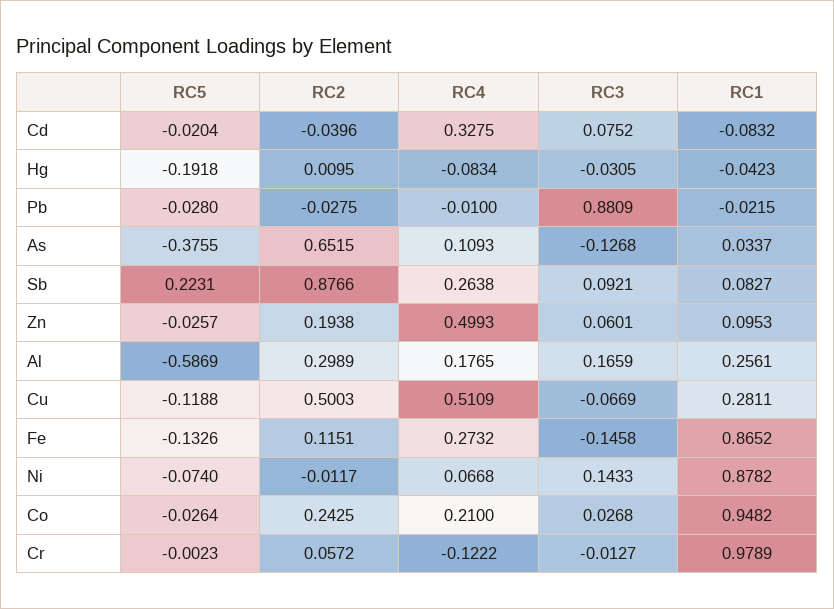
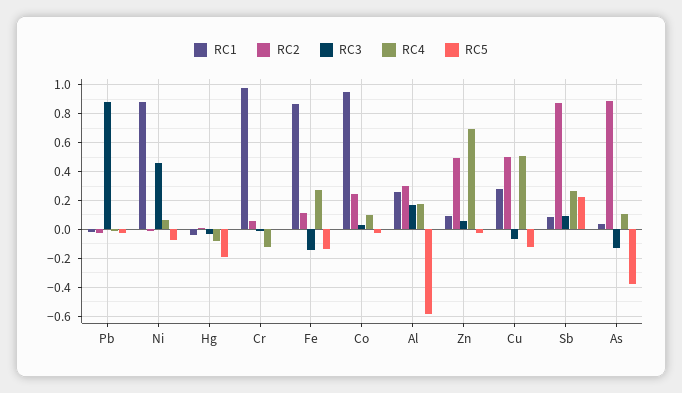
RC5, Cd: -0.0204 -> none
RC2, Cd: -0.0396 -> none
RC4, Cd: 0.3275 -> none
RC3, Cd: 0.0752 -> none
RC1, Cd: -0.0832 -> none
RC2, As: 0.6515 -> 0.9
RC2, Zn: 0.1938 -> 0.5
RC4, Zn: 0.4993 -> 0.7
RC3, Ni: 0.1433 -> 0.45
RC4, Co: 0.21 -> 0.1

